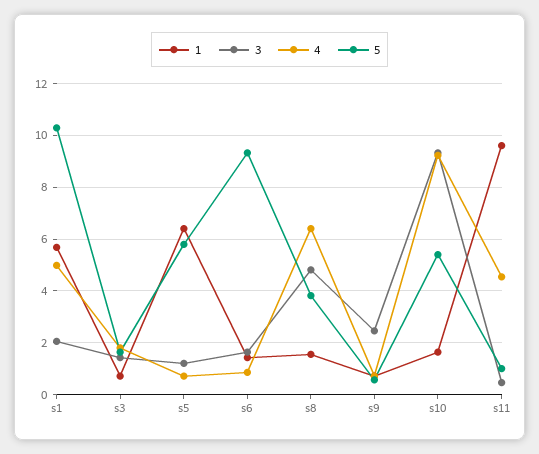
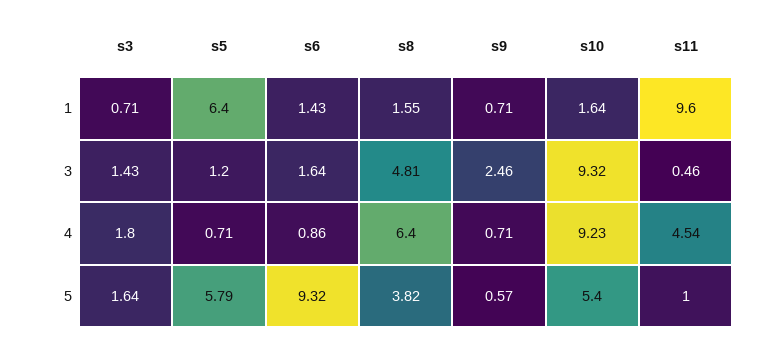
1, s1: 5.75 -> none
3, s1: 2 -> none
4, s1: 5 -> none
5, s1: 10.25 -> none

